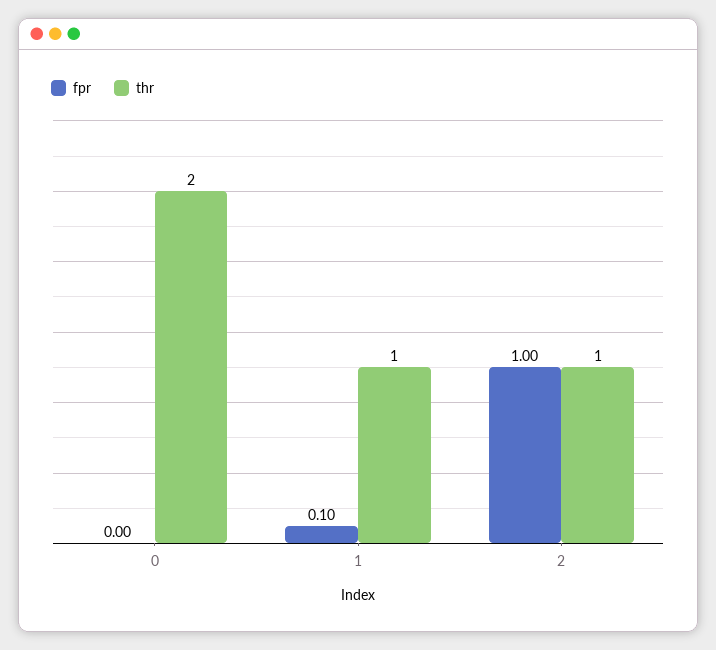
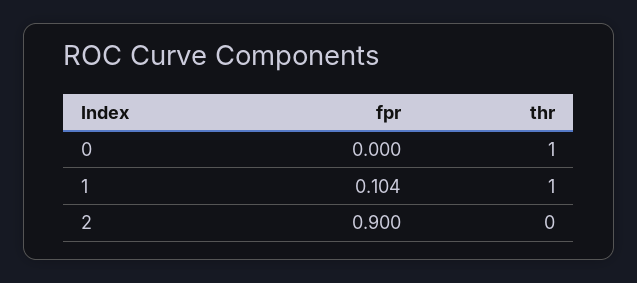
thr, 0: 2 -> 1
fpr, 2: 1 -> 0.9
thr, 2: 1 -> 0

